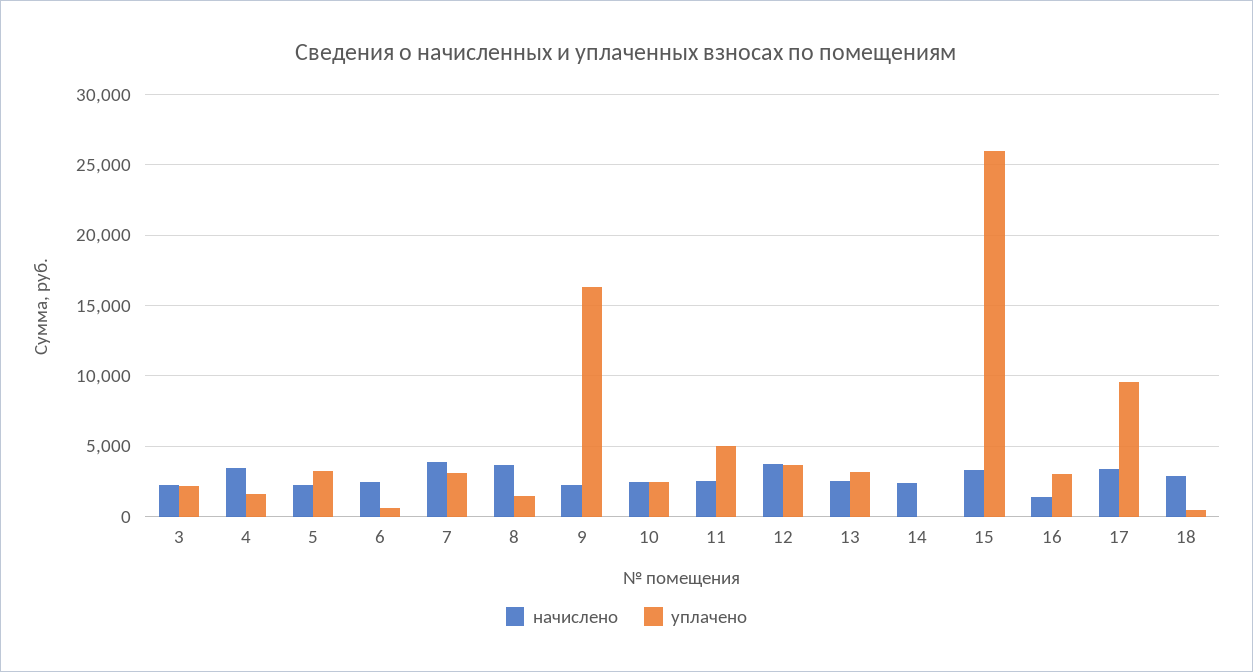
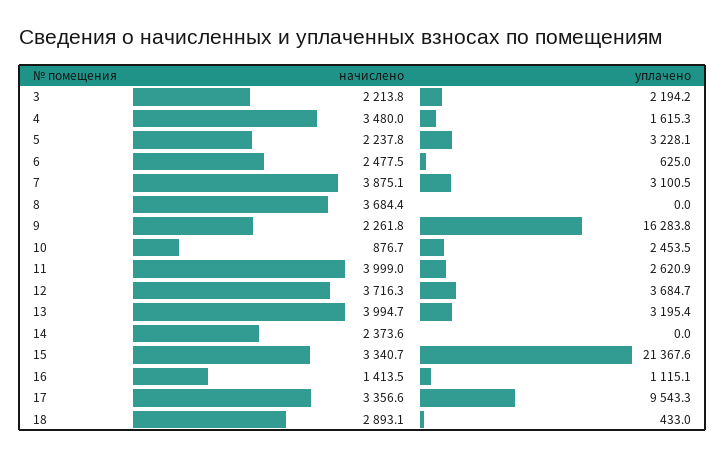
уплачено, 8: 1500 -> 0
начислено, 10: 2500 -> 876.7
начислено, 11: 2500 -> 3999
уплачено, 11: 5000 -> 2620.9
начислено, 13: 2500 -> 3994.7
уплачено, 15: 26000 -> 21367.6
уплачено, 16: 3000 -> 1115.1

